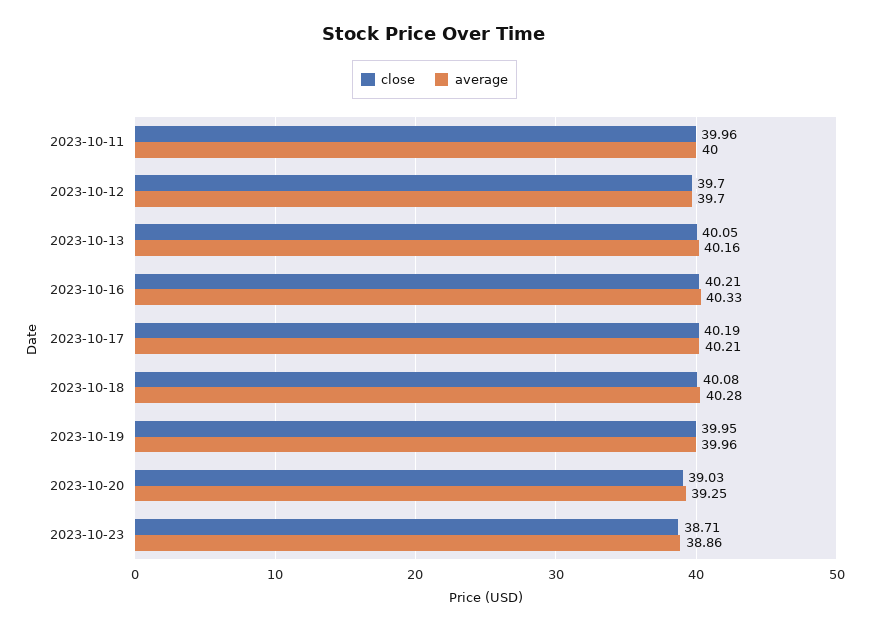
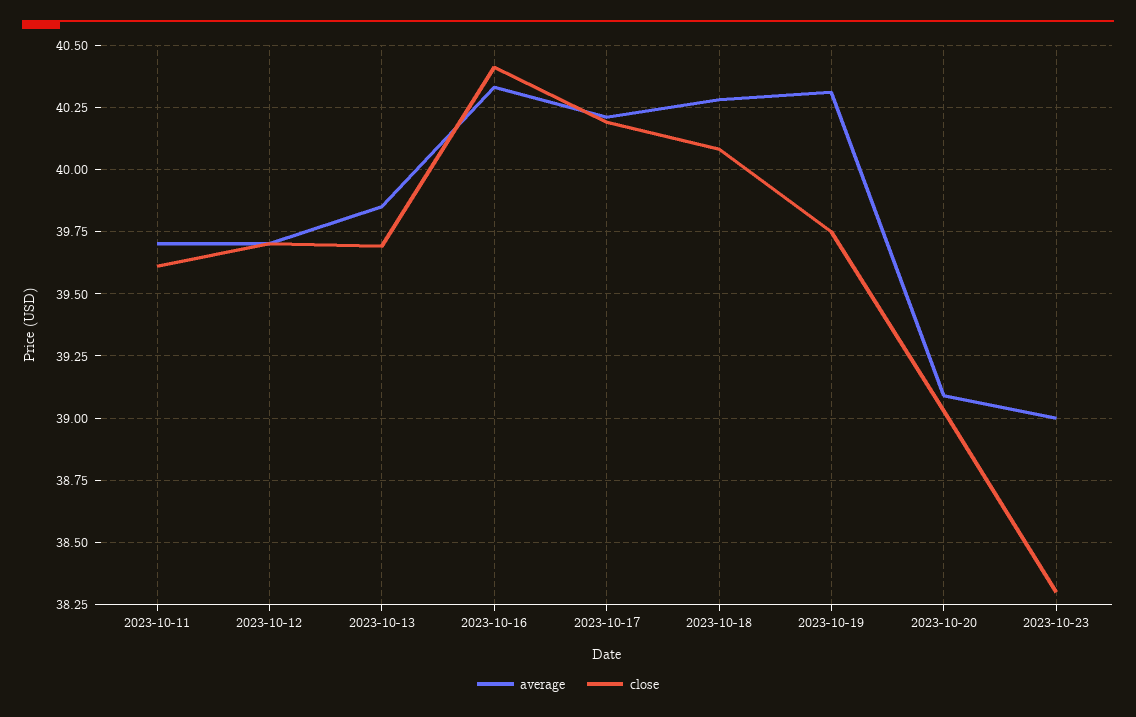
close, 2023-10-11: 39.96 -> 39.6
average, 2023-10-11: 40 -> 39.7
close, 2023-10-13: 40.05 -> 39.7
average, 2023-10-13: 40.16 -> 39.85
close, 2023-10-16: 40.21 -> 40.4
close, 2023-10-19: 39.95 -> 39.75
average, 2023-10-19: 39.96 -> 40.3
average, 2023-10-20: 39.25 -> 39.1
close, 2023-10-23: 38.71 -> 38.3
average, 2023-10-23: 38.86 -> 39

